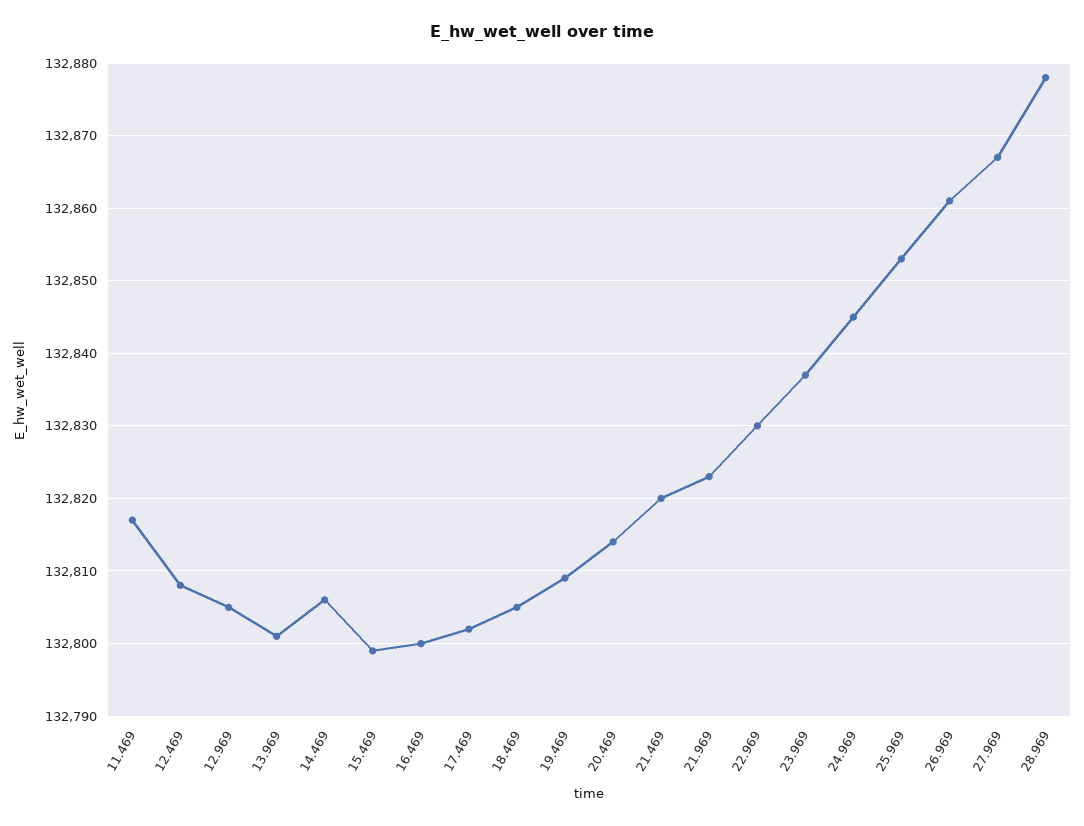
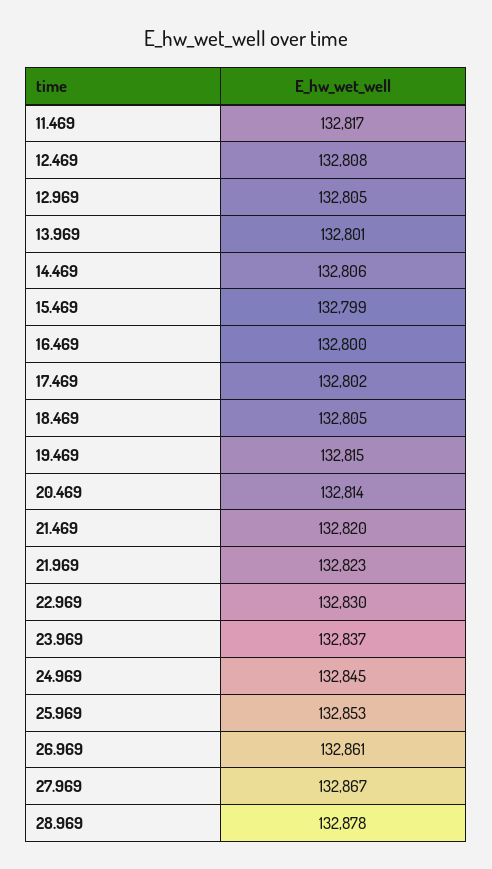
19.469: 132809 -> 132815

